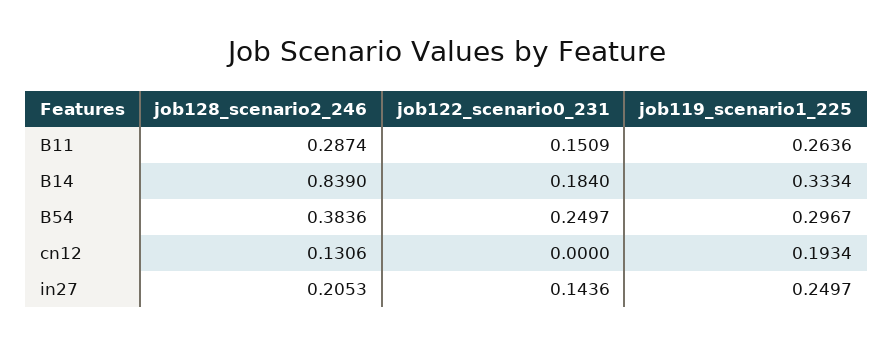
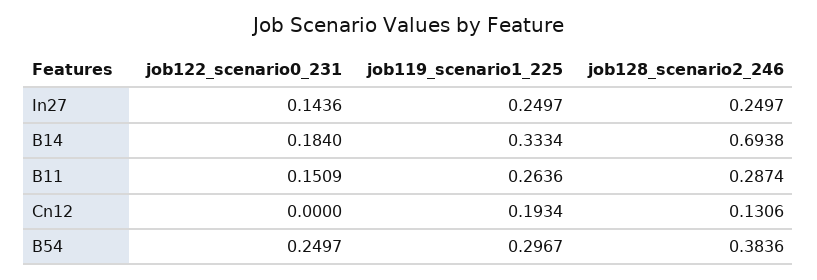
job128_scenario2_246, B14: 0.839 -> 0.6938
job128_scenario2_246, in27: 0.2053 -> 0.2497

